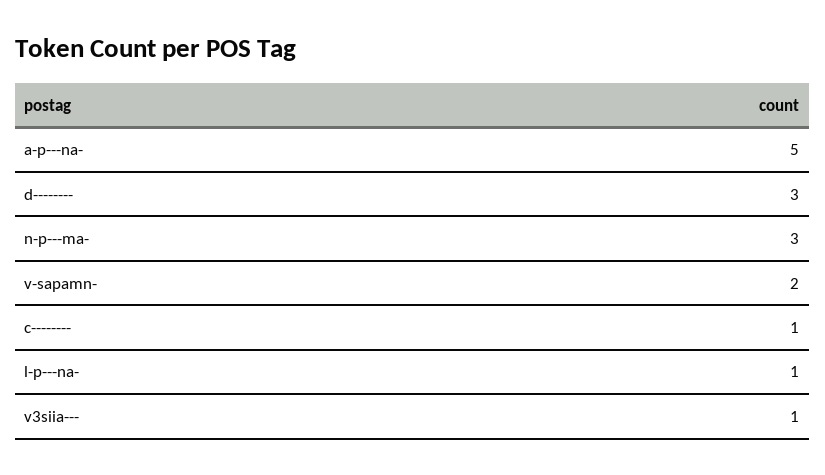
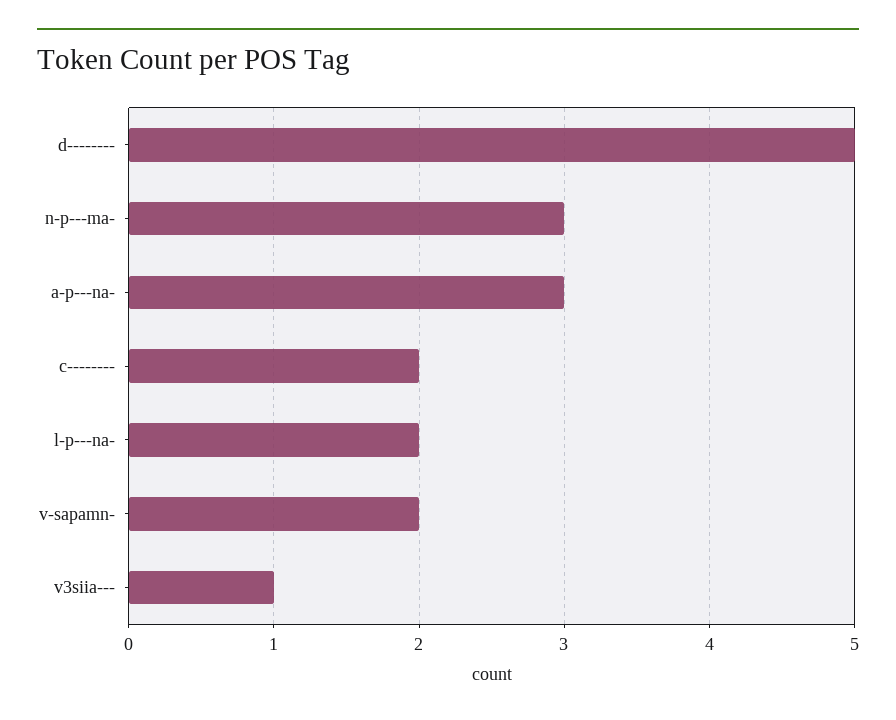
a-p---na-: 5 -> 3
d--------: 3 -> 5
c--------: 1 -> 2
l-p---na-: 1 -> 2

